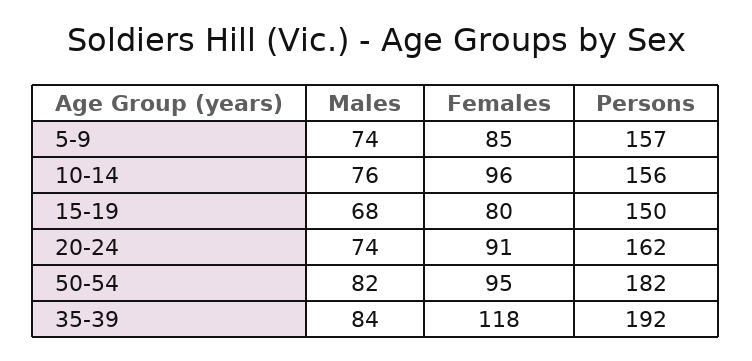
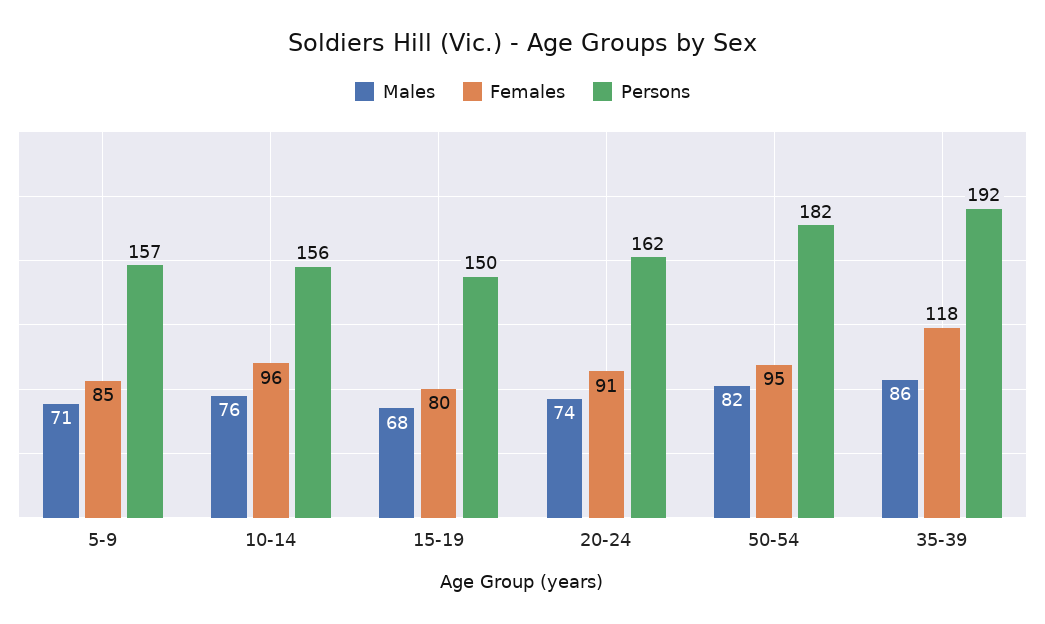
Males, 5-9: 74 -> 71
Males, 35-39: 84 -> 86

